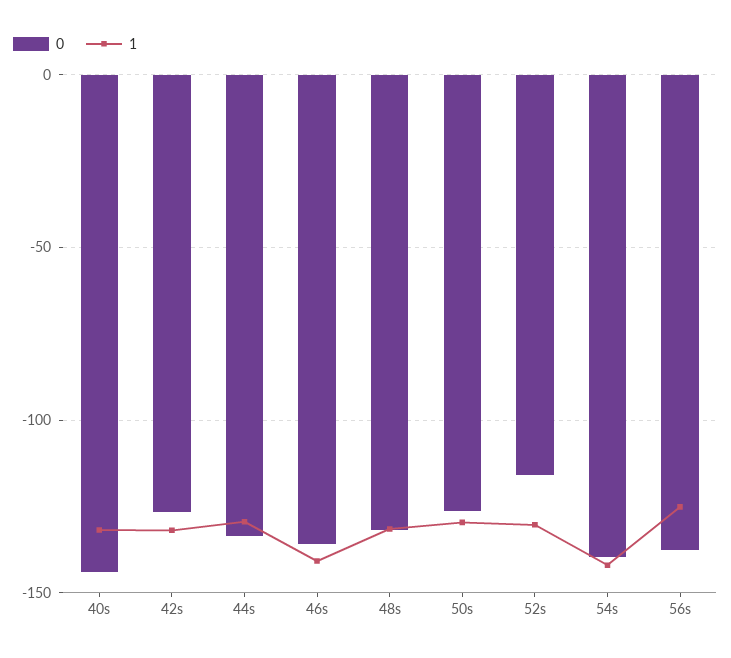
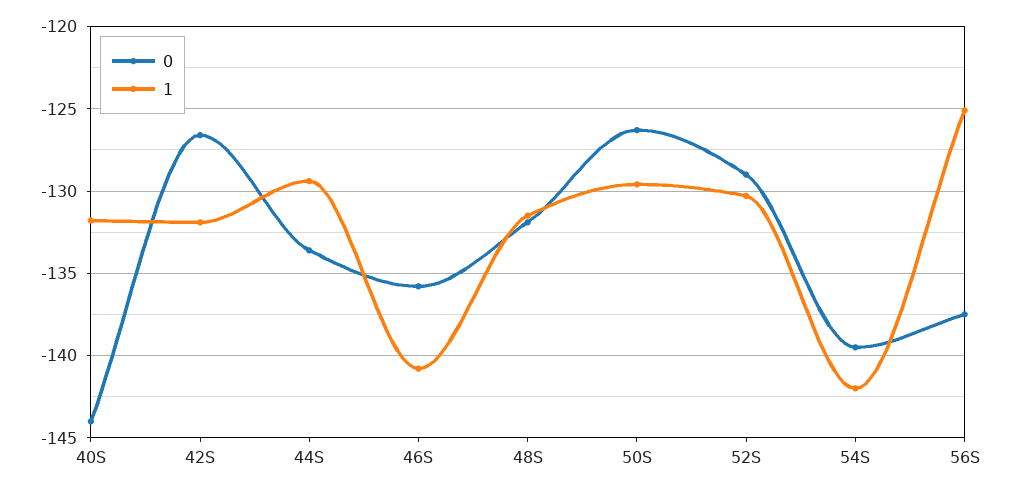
0, 52s: -115 -> -129

